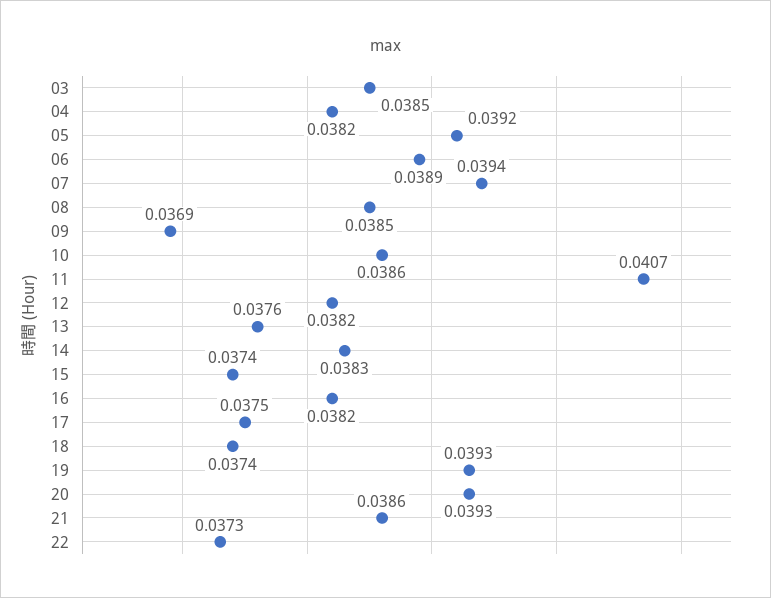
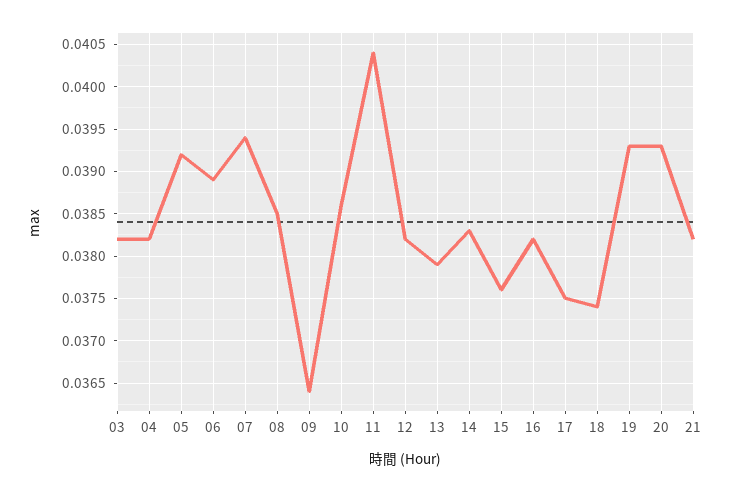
03: 0.0385 -> 0.0382
09: 0.0369 -> 0.0364
11: 0.0407 -> 0.0404
13: 0.0376 -> 0.0379
15: 0.0374 -> 0.0376
21: 0.0386 -> 0.0382
22: 0.0373 -> none

